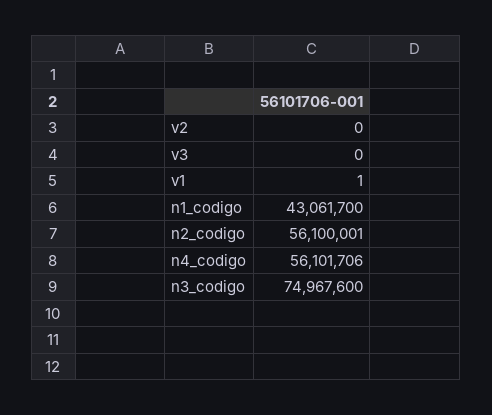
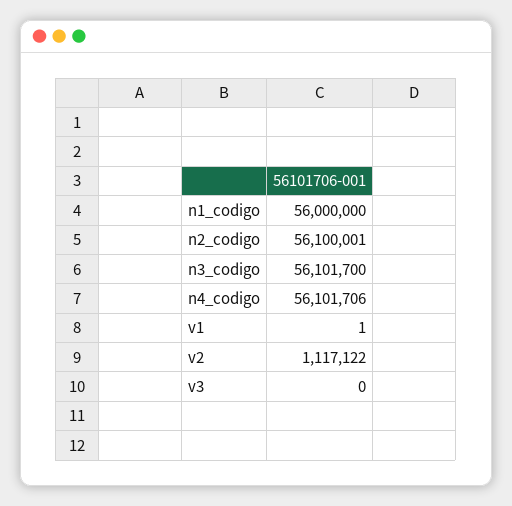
v2: 0 -> 1117122
n1_codigo: 43061700 -> 56000000
n3_codigo: 74967600 -> 56101700

